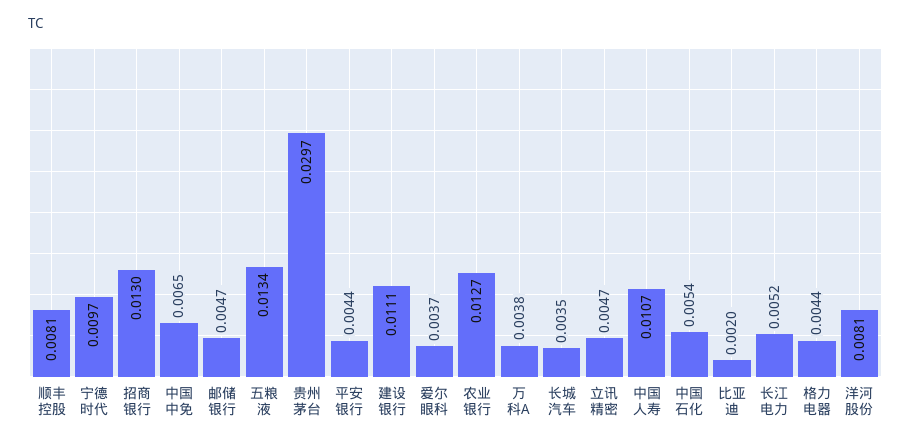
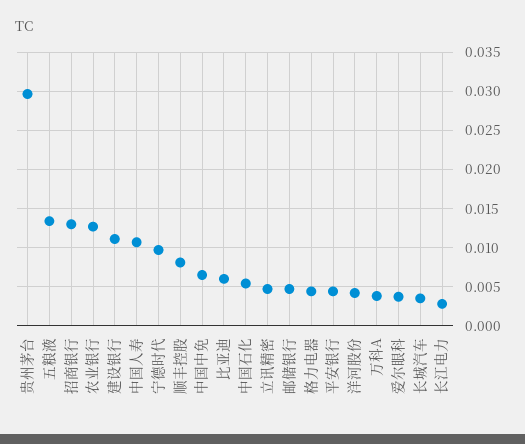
比亚迪: 0.002 -> 0.006
长江电力: 0.0052 -> 0.003
洋河股份: 0.0081 -> 0.004

